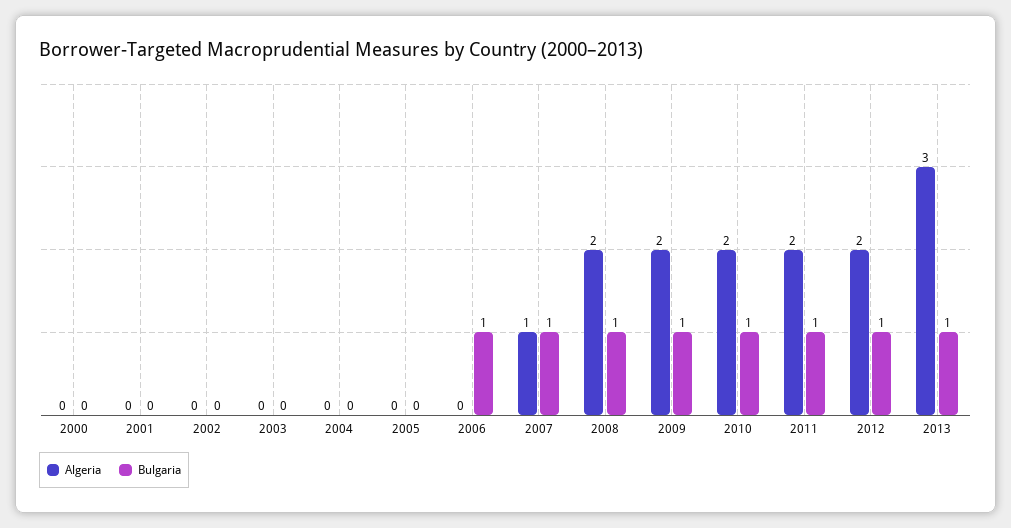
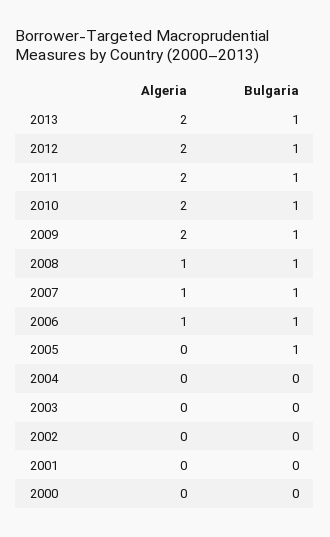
Bulgaria, 2005: 0 -> 1
Algeria, 2006: 0 -> 1
Algeria, 2008: 2 -> 1
Algeria, 2013: 3 -> 2

